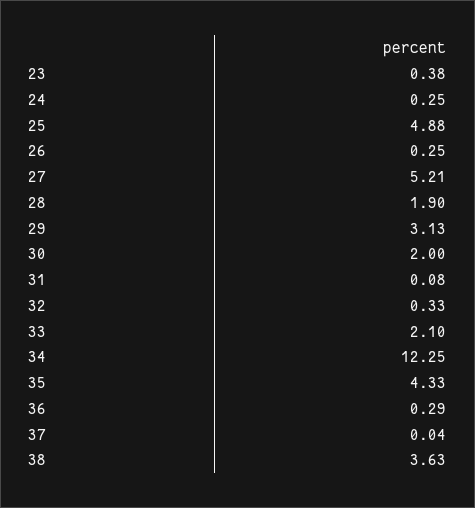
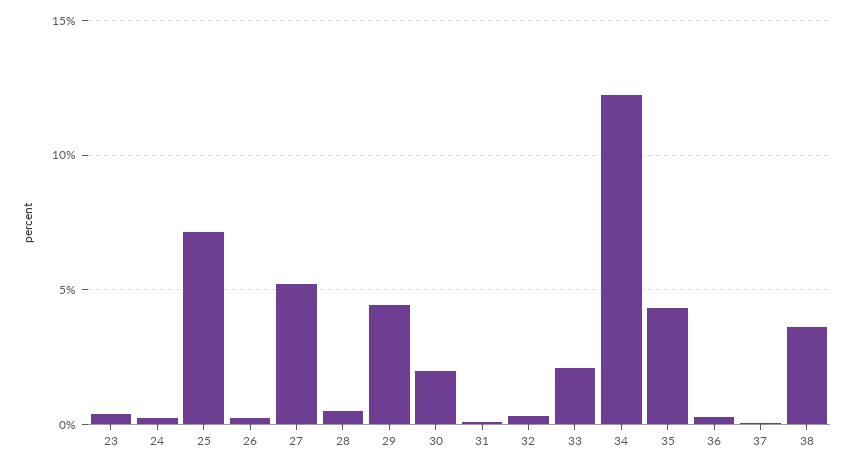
25: 4.88 -> 7
28: 1.9 -> 0.5
29: 3.13 -> 4.5

